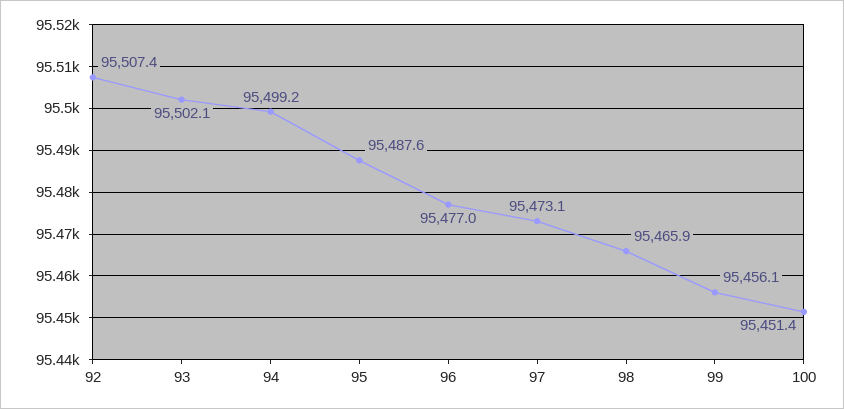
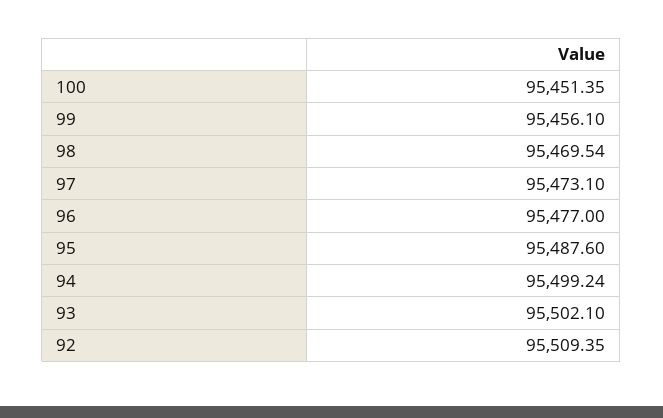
92: 95507.4 -> 95509.35
98: 95465.9 -> 95469.54

